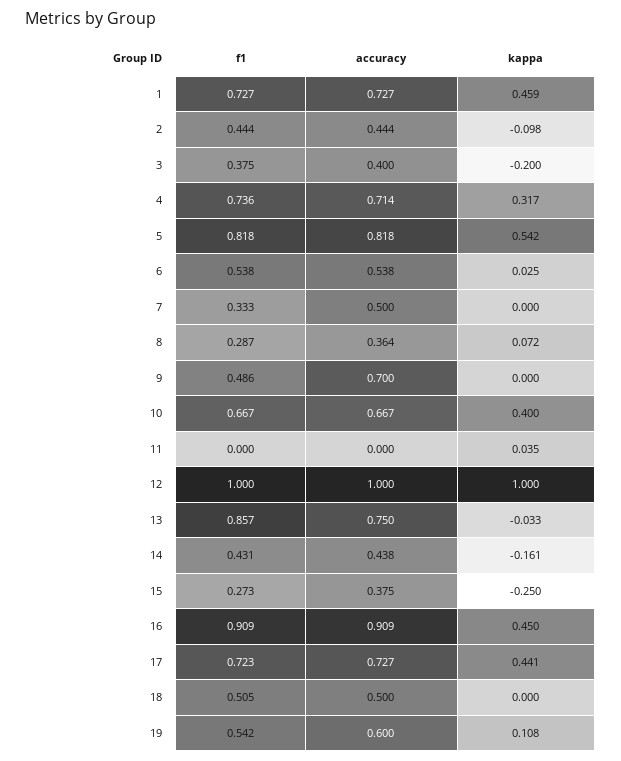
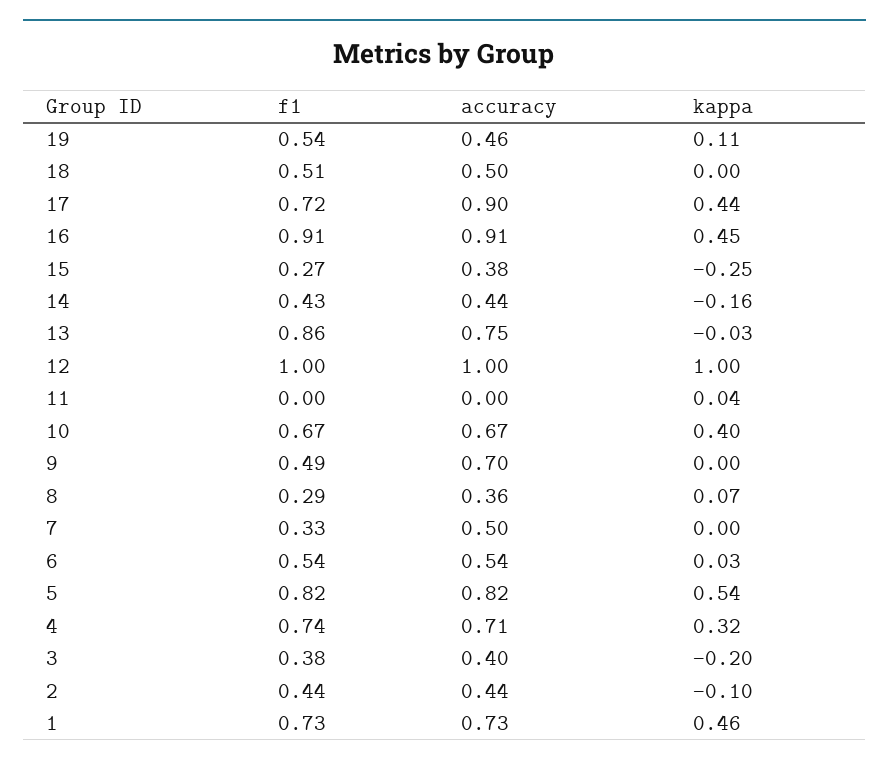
accuracy, 17: 0.727 -> 0.9
accuracy, 19: 0.6 -> 0.46

